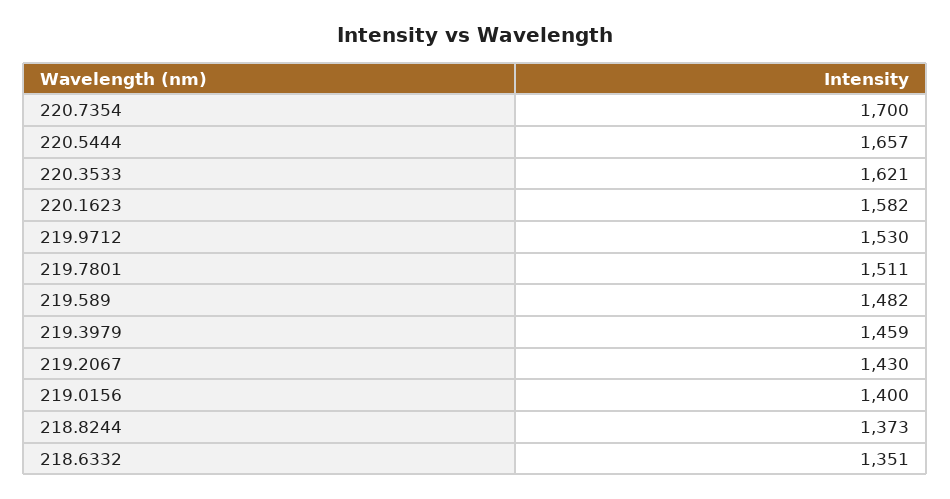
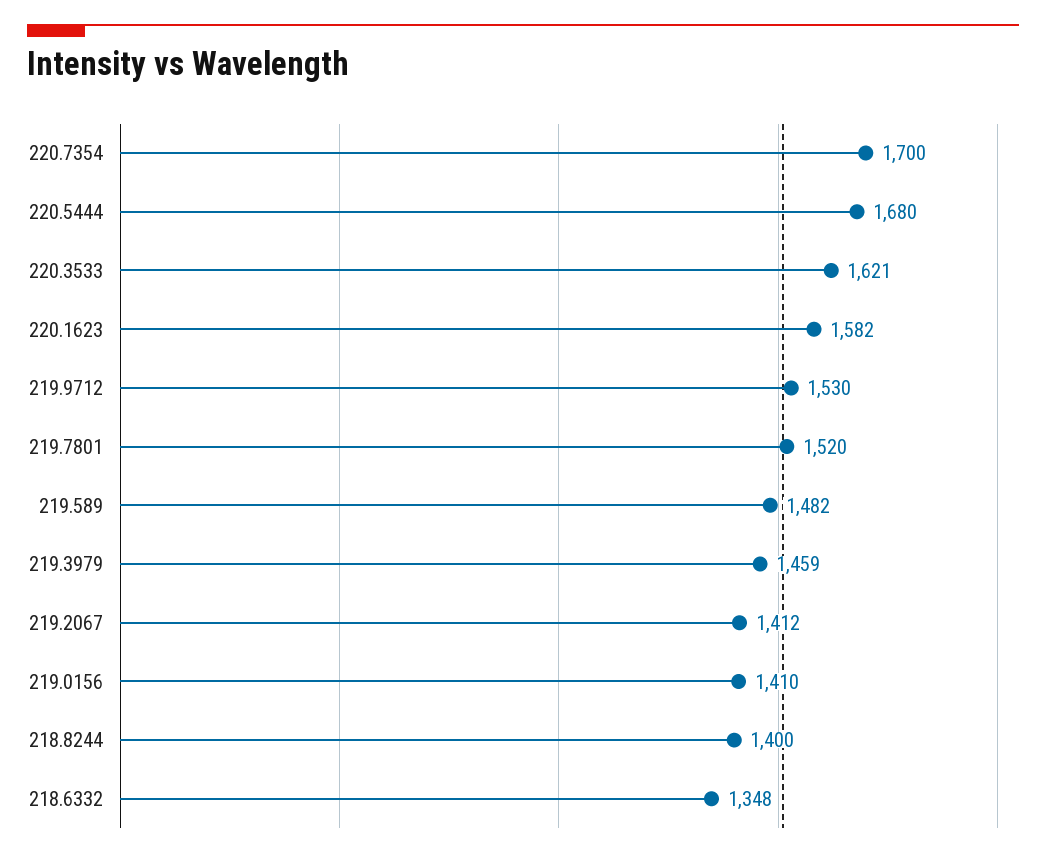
220.5444: 1657 -> 1680
219.7801: 1511 -> 1520
219.2067: 1430 -> 1412
219.0156: 1400 -> 1410
218.8244: 1373 -> 1400
218.6332: 1351 -> 1348

